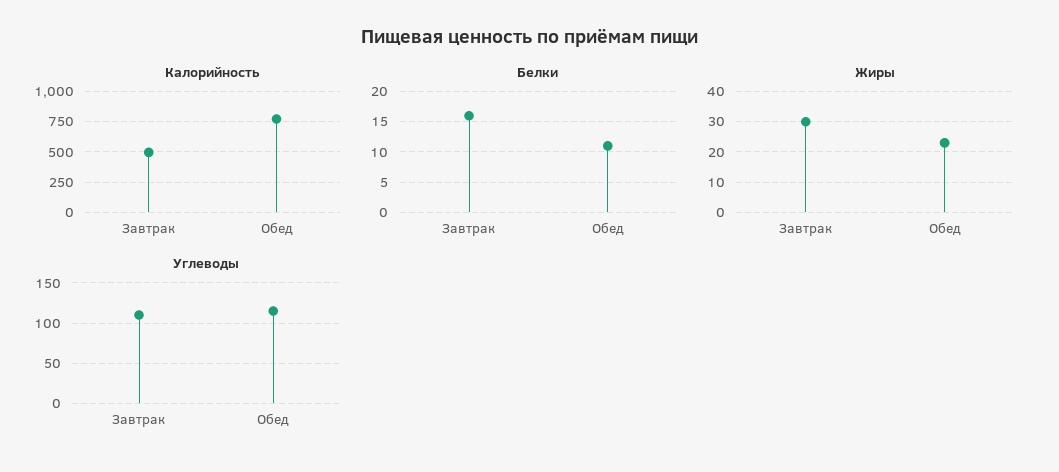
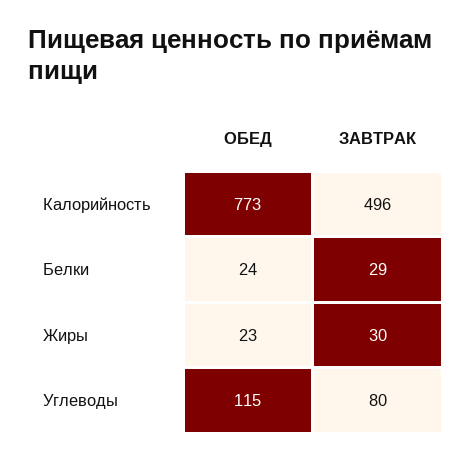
Белки, Завтрак: 16 -> 29
Белки, Обед: 11 -> 24
Углеводы, Завтрак: 110 -> 80

